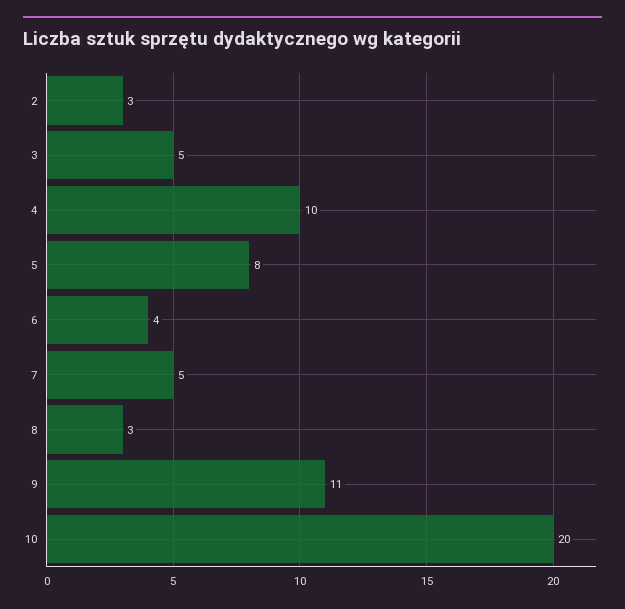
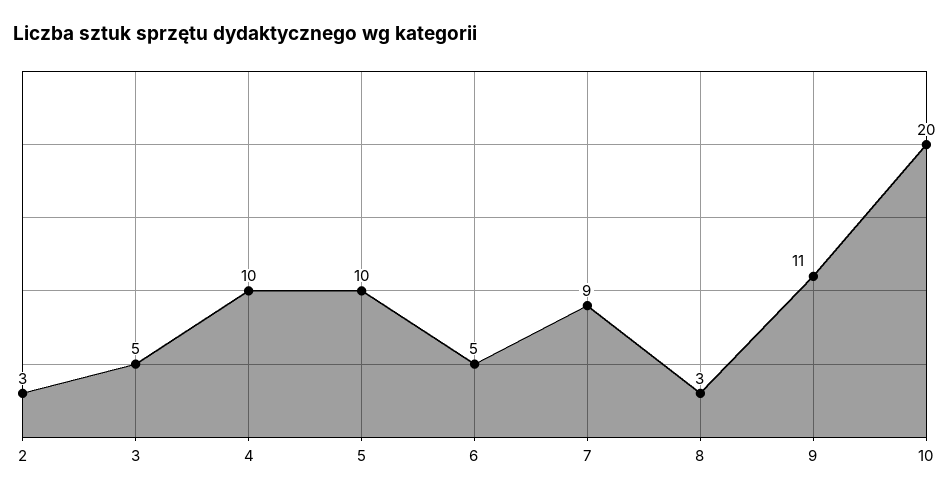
5: 8 -> 10
6: 4 -> 5
7: 5 -> 9

